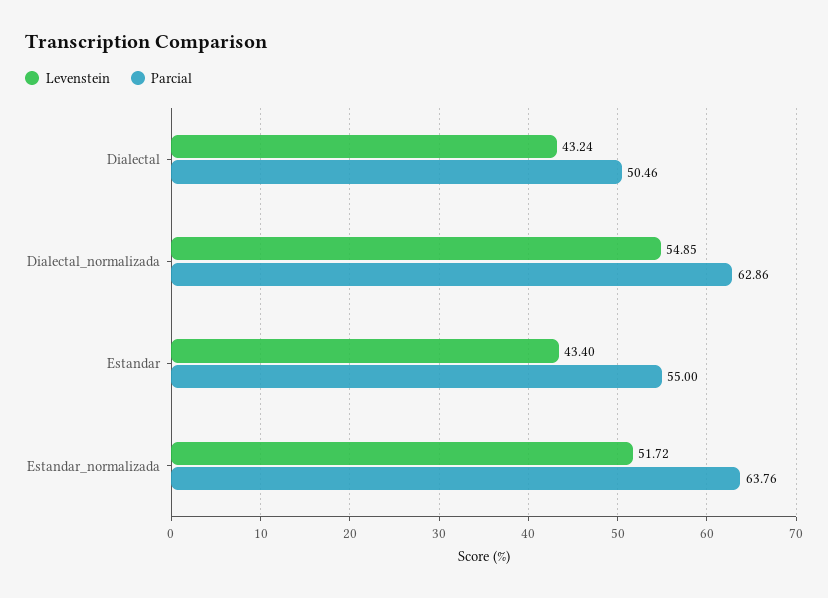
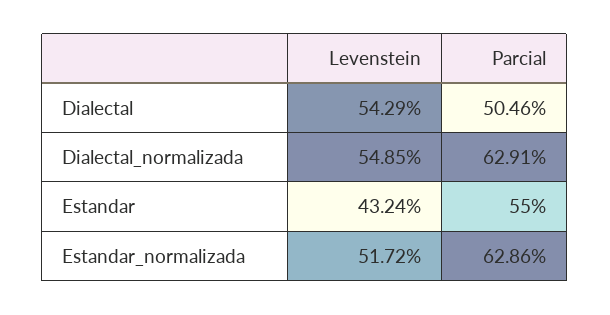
Levenstein, Dialectal: 43.24 -> 54.29
Parcial, Dialectal_normalizada: 62.86 -> 62.91
Levenstein, Estandar: 43.4 -> 43.24
Parcial, Estandar_normalizada: 63.76 -> 62.86

